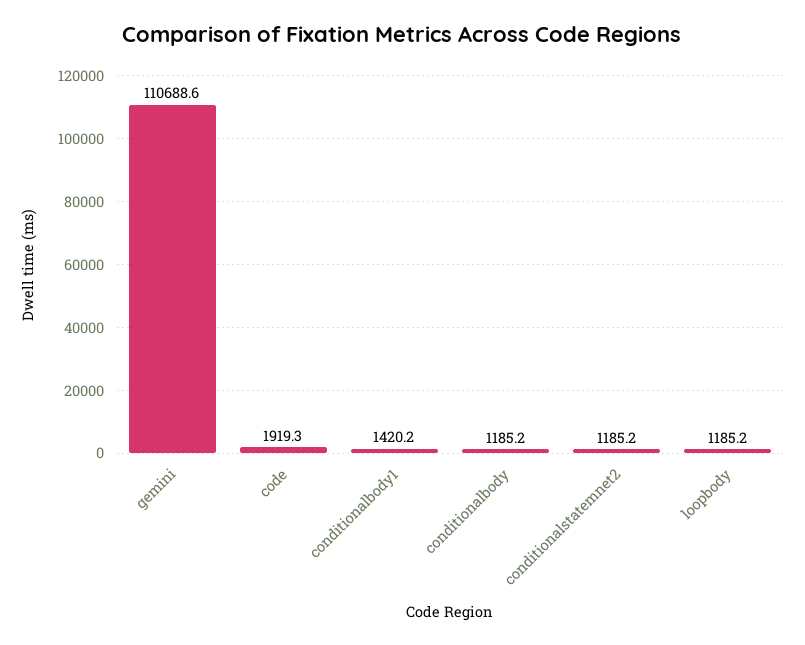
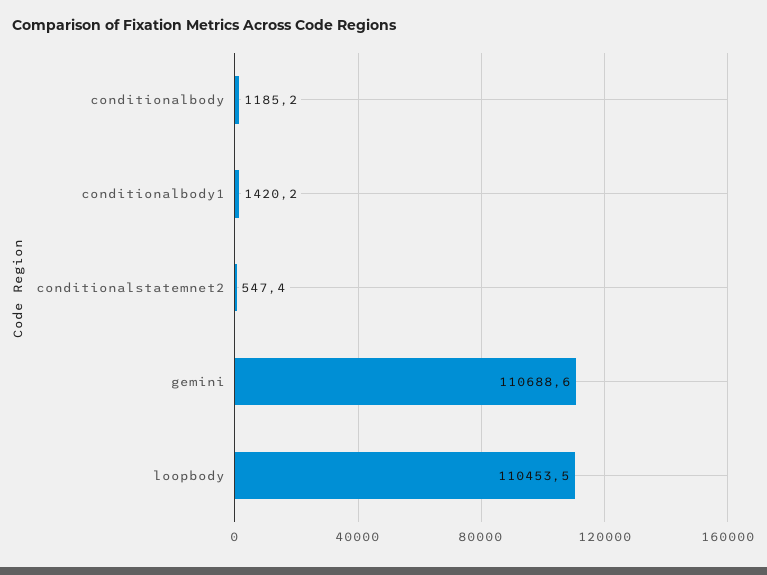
code: 1919.3 -> none
conditionalstatemnet2: 1185.2 -> 547.4
loopbody: 1185.2 -> 110453.5

